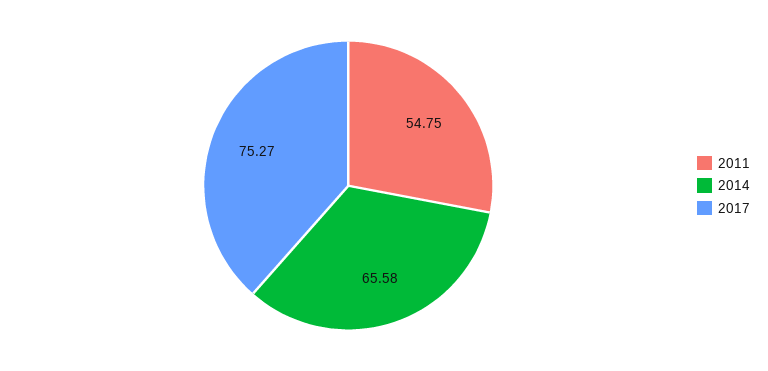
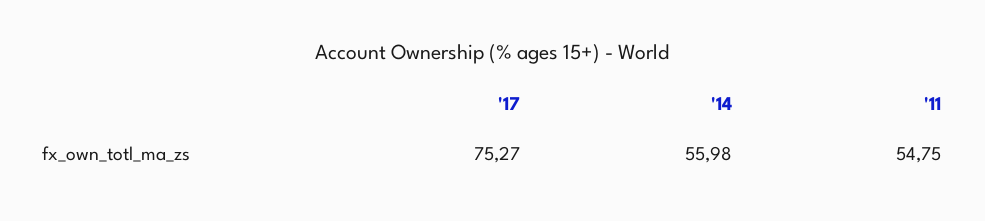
2014: 65.58 -> 55.98

